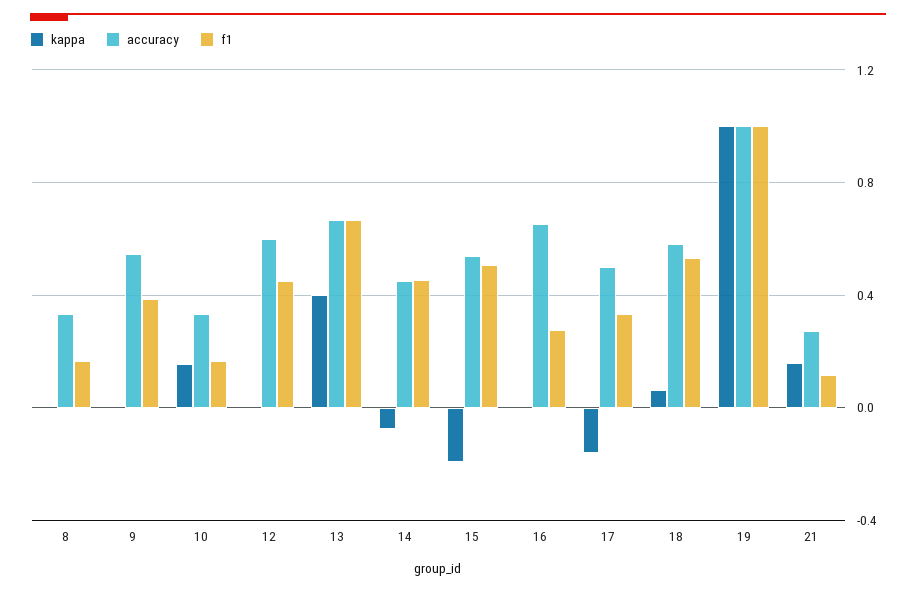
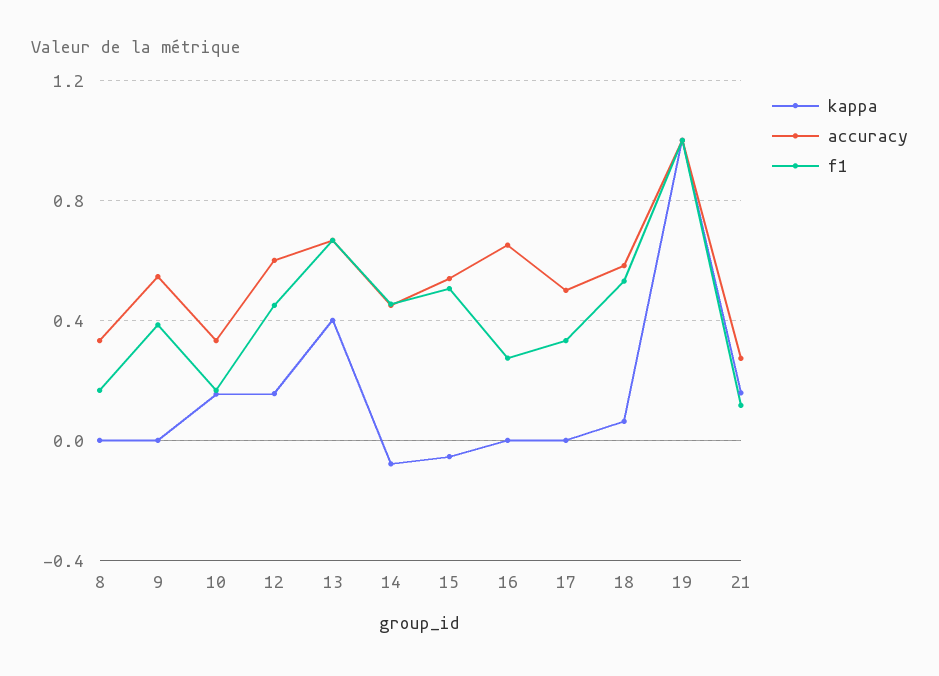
kappa, 12: 0 -> 0.15
kappa, 15: -0.2 -> -0.05
kappa, 17: -0.15 -> 0

